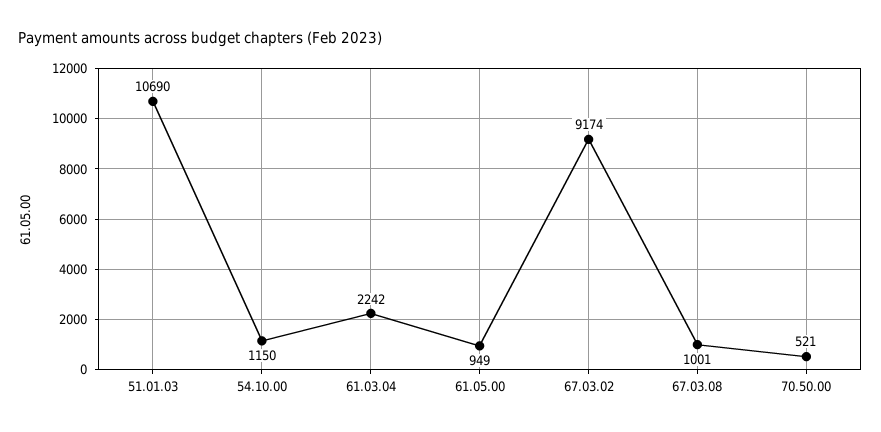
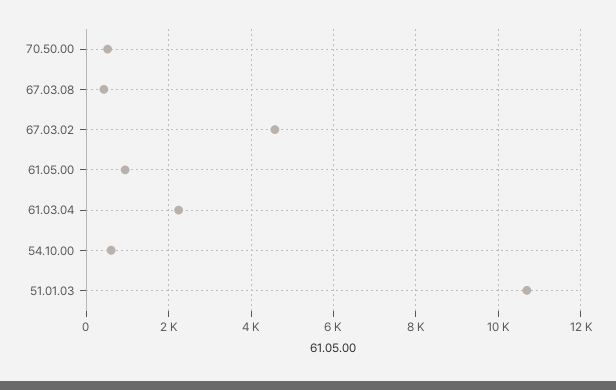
54.10.00: 1150 -> 600
67.03.02: 9174 -> 4600
67.03.08: 1001 -> 400

